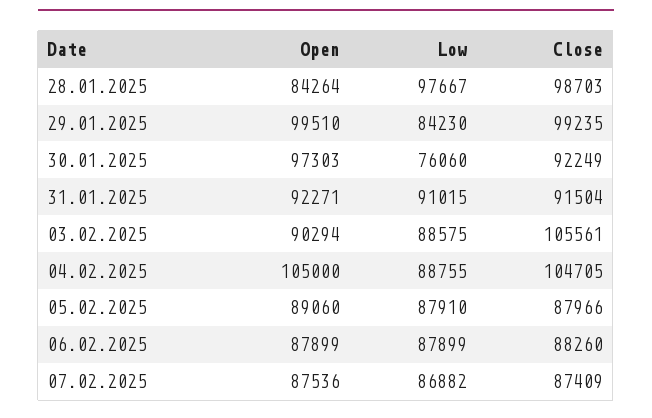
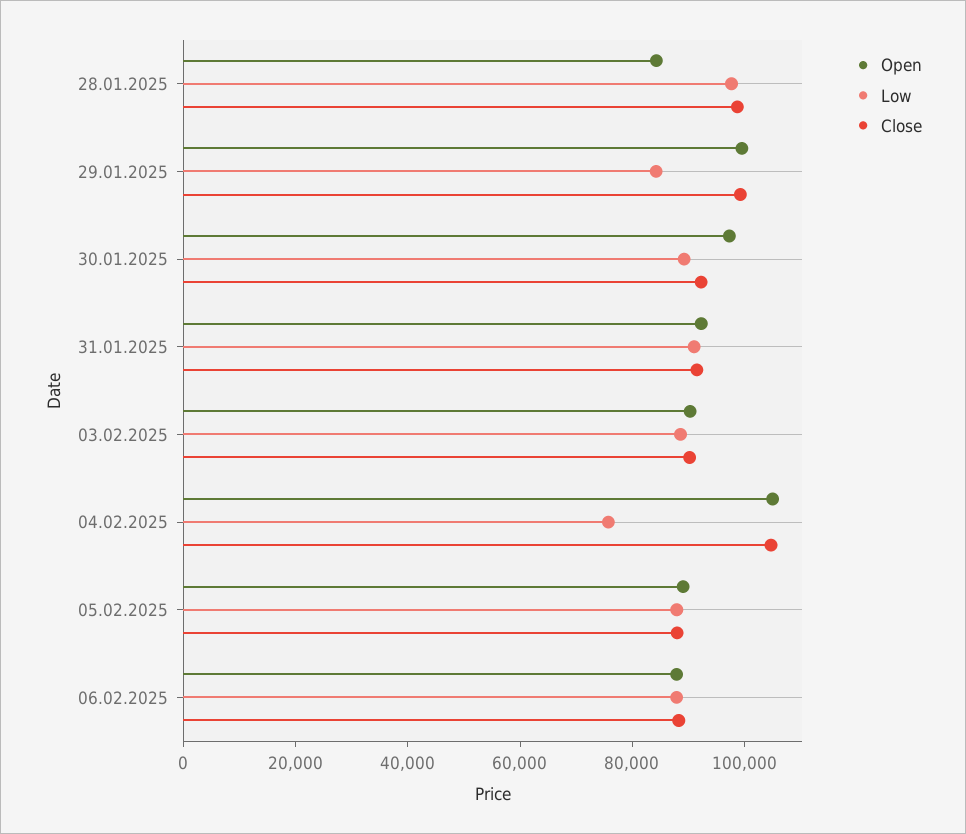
Low, 30.01.2025: 76060 -> 90000
Close, 03.02.2025: 105561 -> 90000
Low, 04.02.2025: 88755 -> 75000
Open, 07.02.2025: 87536 -> none
Low, 07.02.2025: 86882 -> none
Close, 07.02.2025: 87409 -> none

